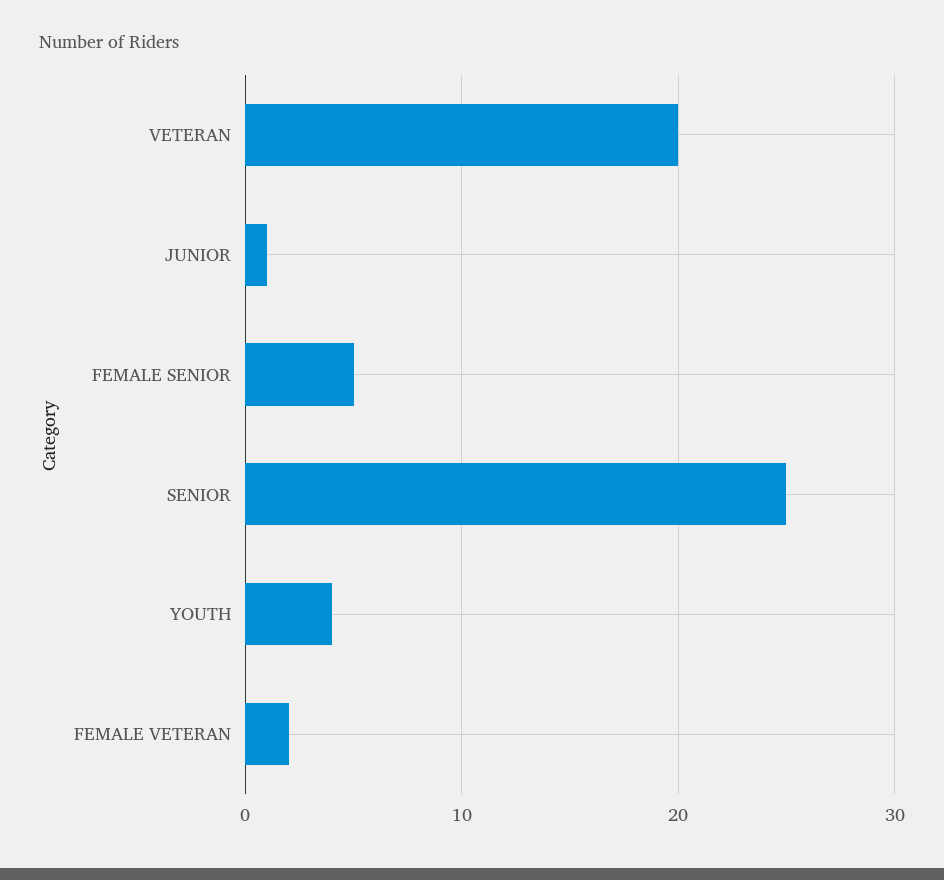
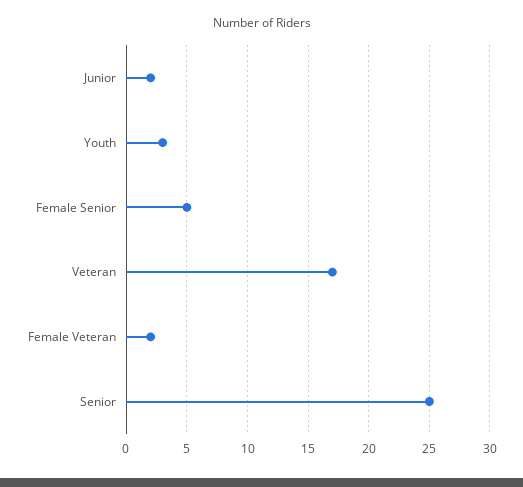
VETERAN: 20 -> 17
JUNIOR: 1 -> 2
YOUTH: 4 -> 3

